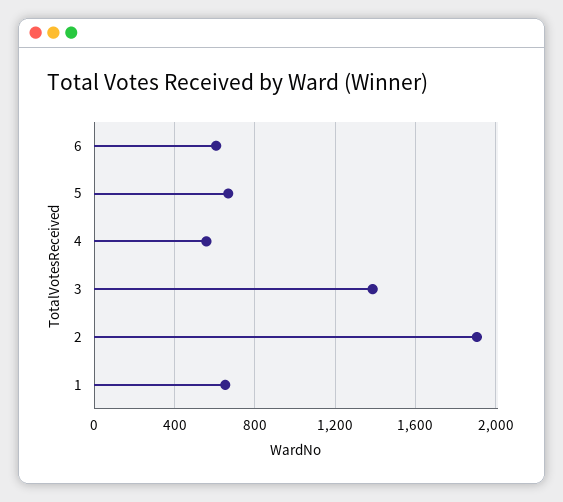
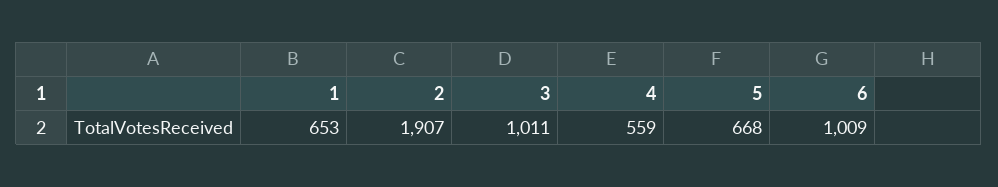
6: 600 -> 1009
3: 1400 -> 1011

